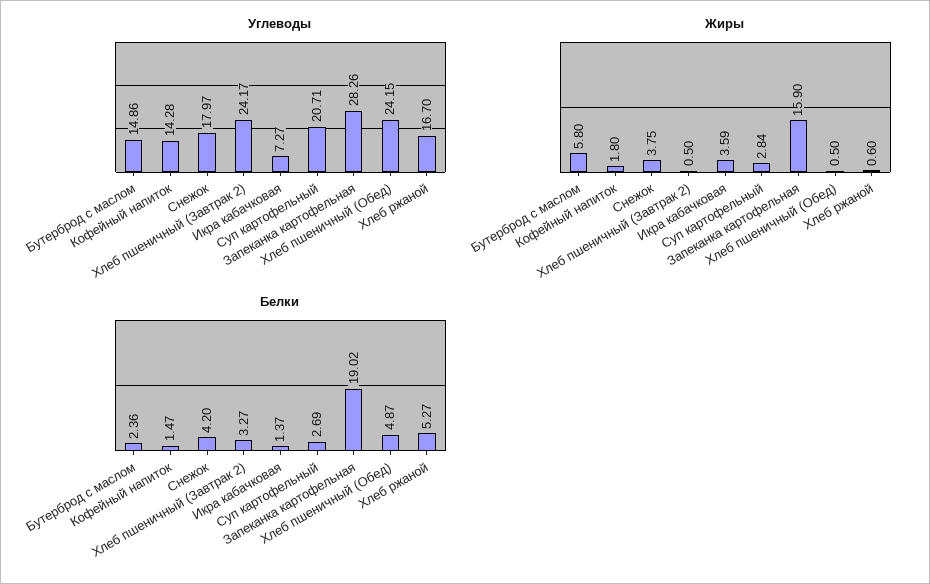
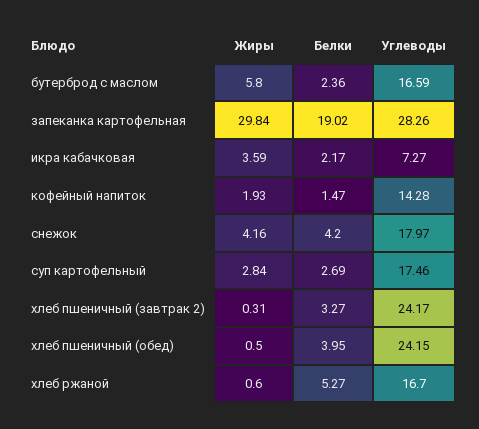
Углеводы, Бутерброд с маслом: 14.86 -> 16.59
Углеводы, Суп картофельный: 20.71 -> 17.46
Жиры, Кофейный напиток: 1.8 -> 1.93
Жиры, Снежок: 3.75 -> 4.16
Жиры, Хлеб пшеничный (Завтрак 2): 0.5 -> 0.31
Жиры, Запеканка картофельная: 15.9 -> 29.84
Белки, Икра кабачковая: 1.37 -> 2.17
Белки, Хлеб пшеничный (Обед): 4.87 -> 3.95

